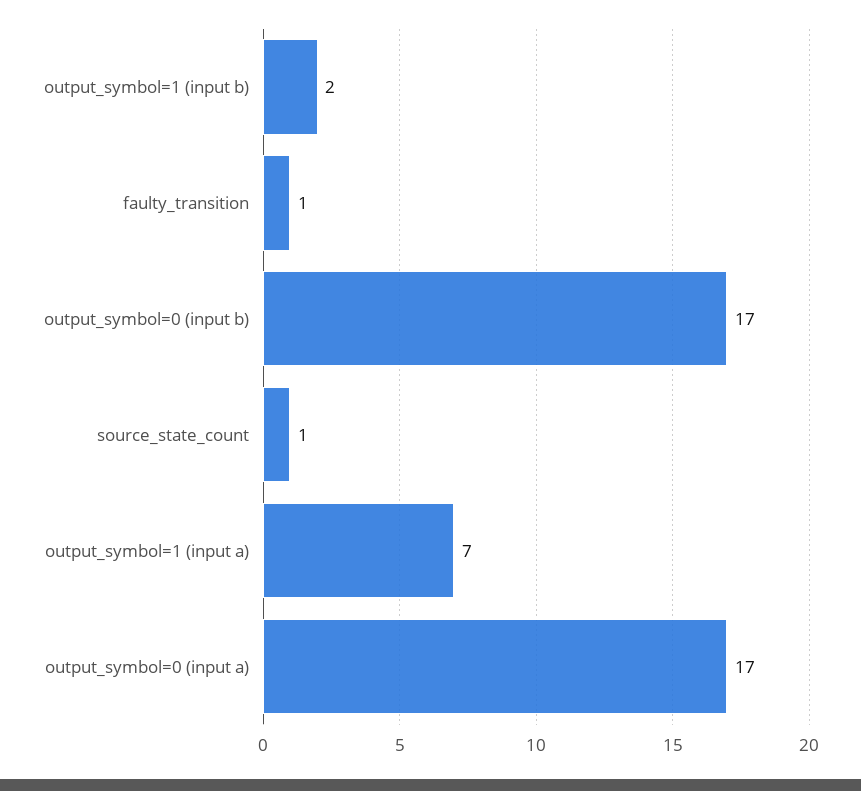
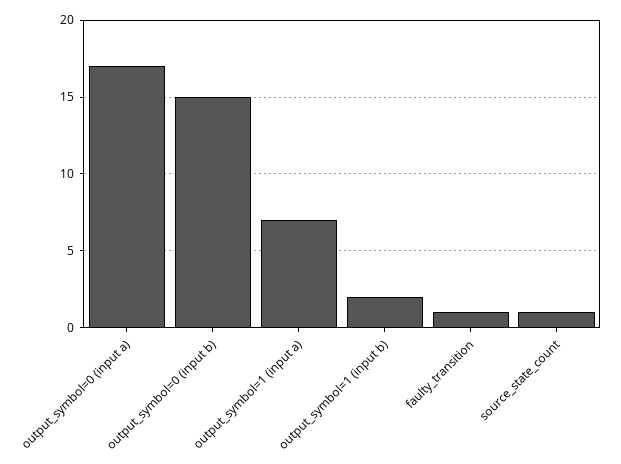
output_symbol=0 (input b): 17 -> 15

